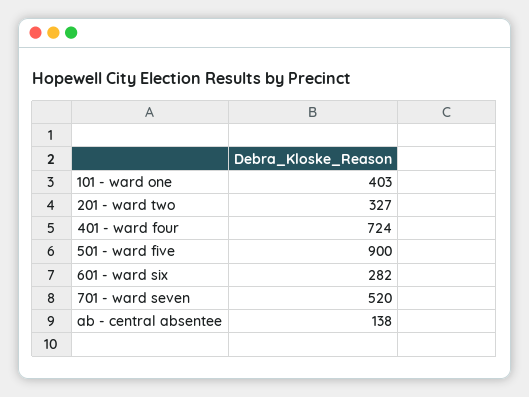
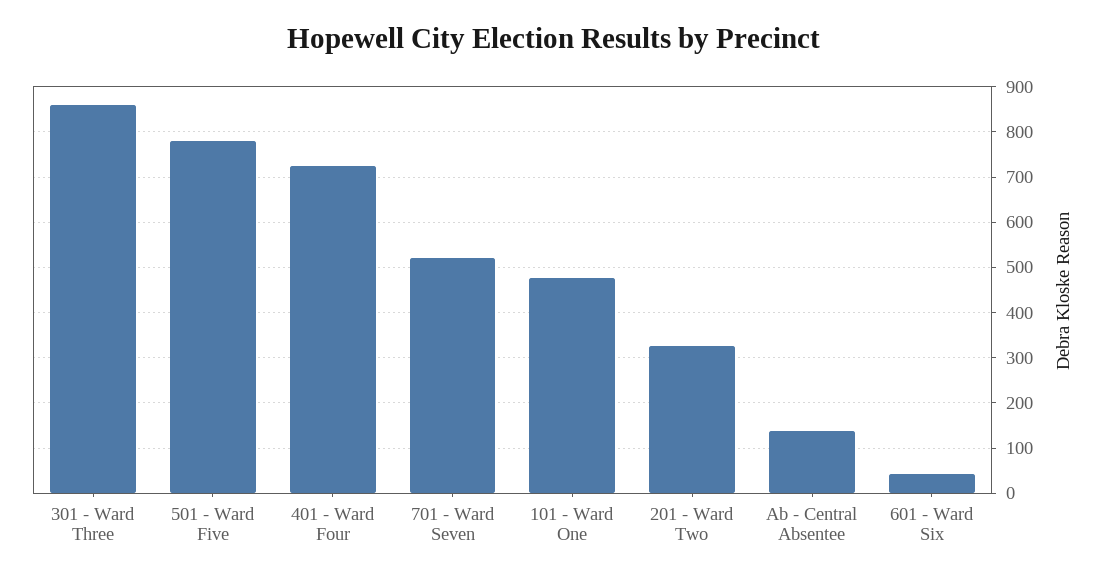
101 - ward one: 403 -> 480
501 - ward five: 900 -> 780
601 - ward six: 282 -> 40
301 - Ward Three: none -> 860

